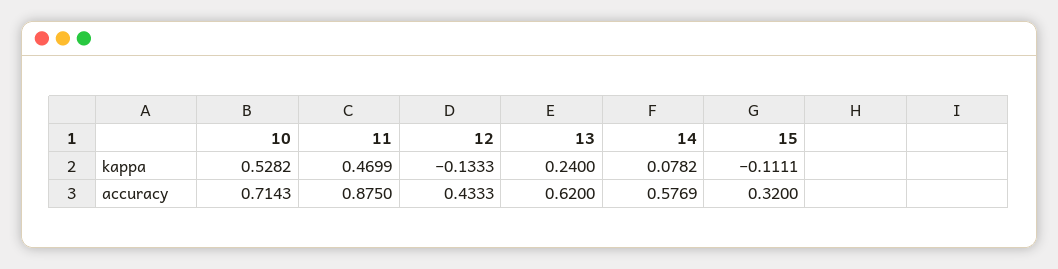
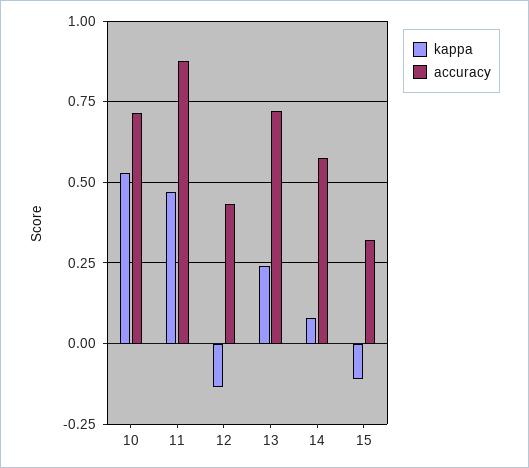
accuracy, 13: 0.62 -> 0.725

